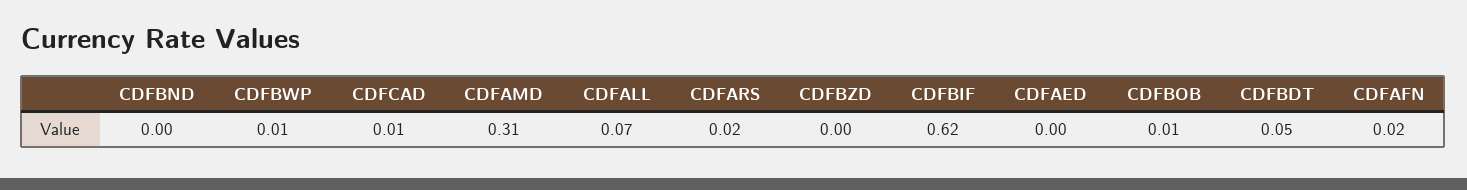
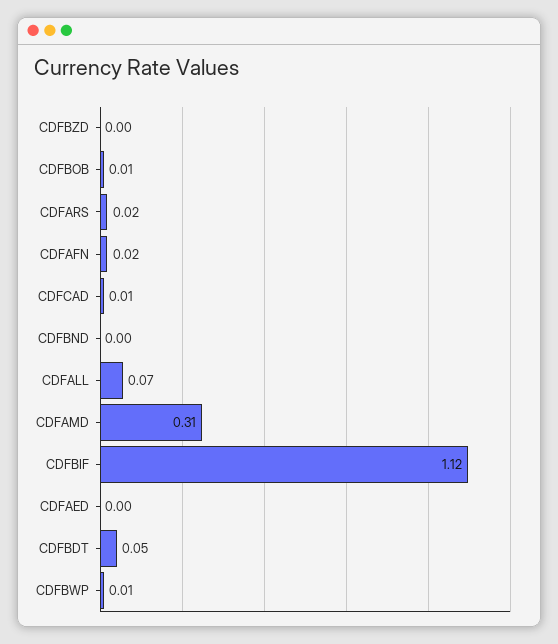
CDFBIF: 0.62 -> 1.12

